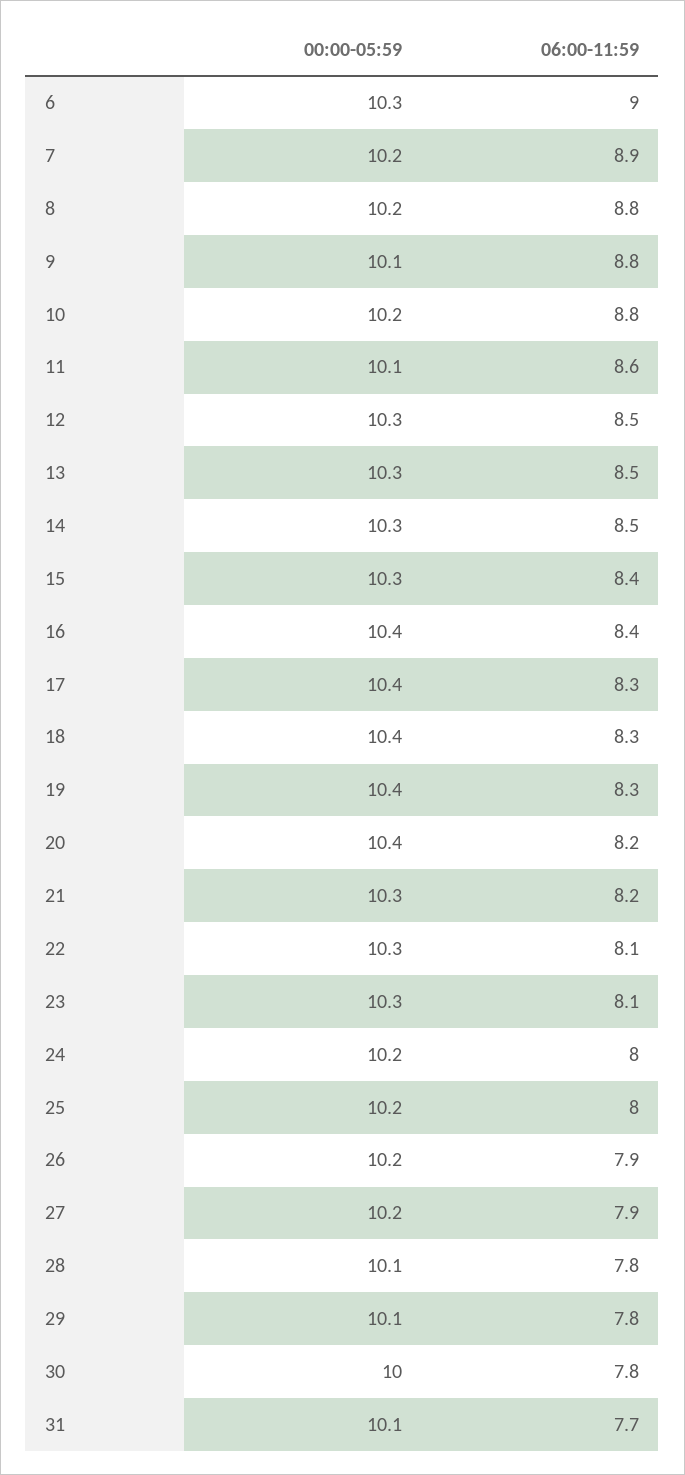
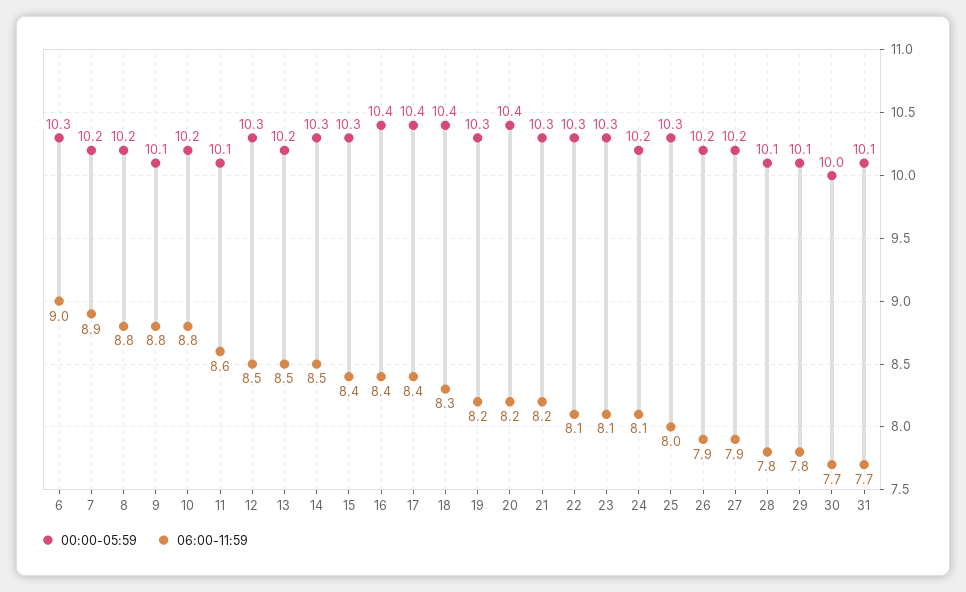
00:00-05:59, 13: 10.3 -> 10.2
06:00-11:59, 17: 8.3 -> 8.4
00:00-05:59, 19: 10.4 -> 10.3
06:00-11:59, 19: 8.3 -> 8.2
06:00-11:59, 24: 8 -> 8.1
00:00-05:59, 25: 10.2 -> 10.3
06:00-11:59, 30: 7.8 -> 7.7

